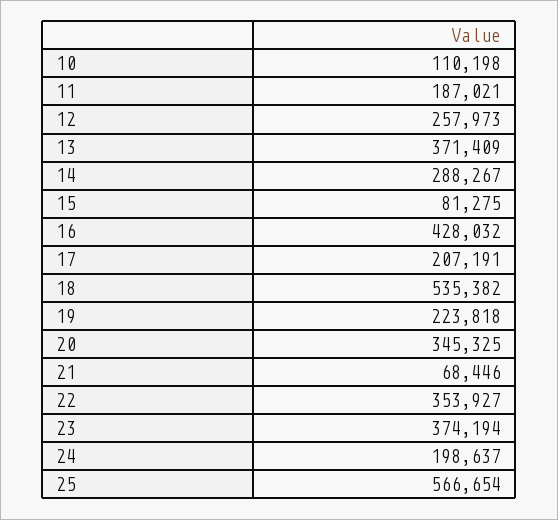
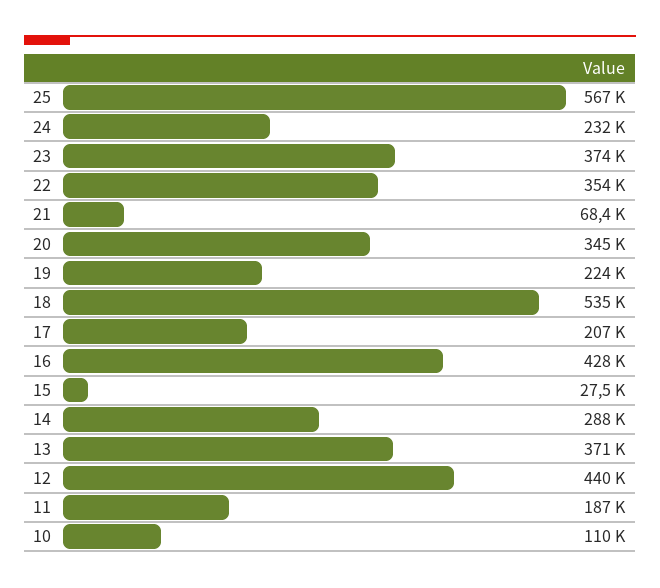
12: 257973 -> 440000
15: 81275 -> 27500
24: 198637 -> 232000

